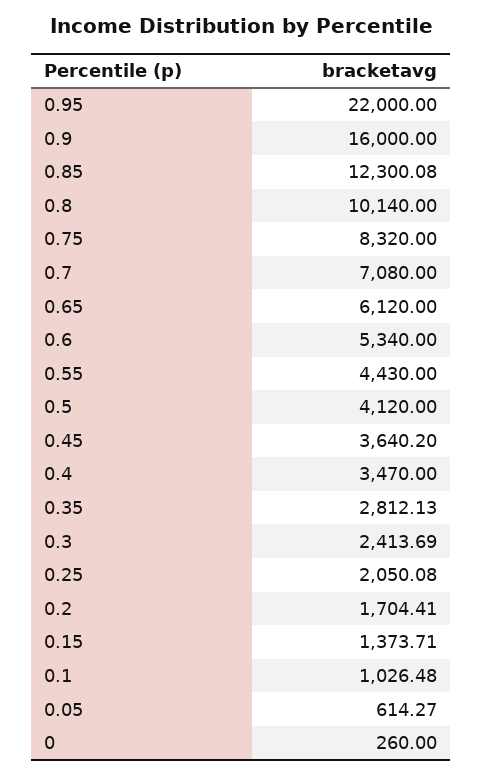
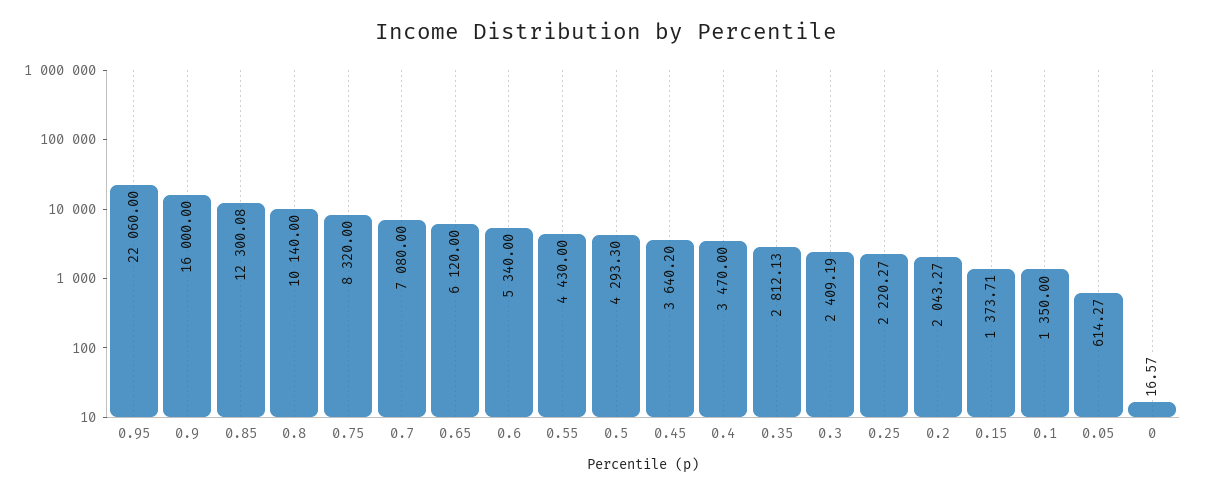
0.95: 22000 -> 22060
0.5: 4120 -> 4293.3
0.3: 2413.69 -> 2409.19
0.25: 2050.08 -> 2220.27
0.2: 1704.41 -> 2043.27
0.1: 1026.48 -> 1350
0: 260 -> 16.57

